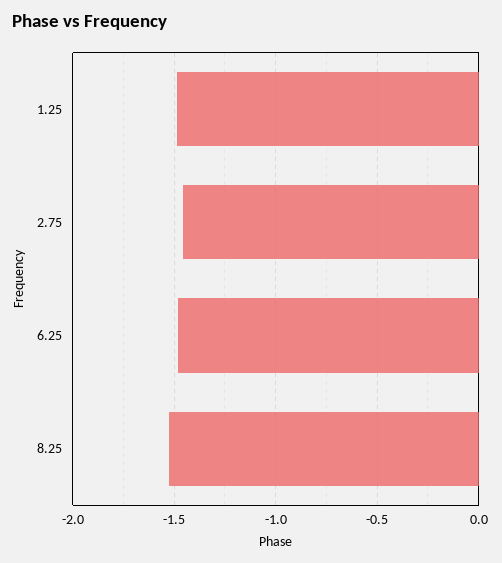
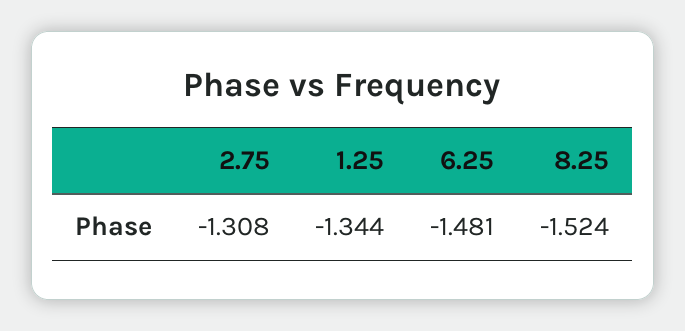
1.25: -1.5 -> -1.344
2.75: -1.45 -> -1.308

